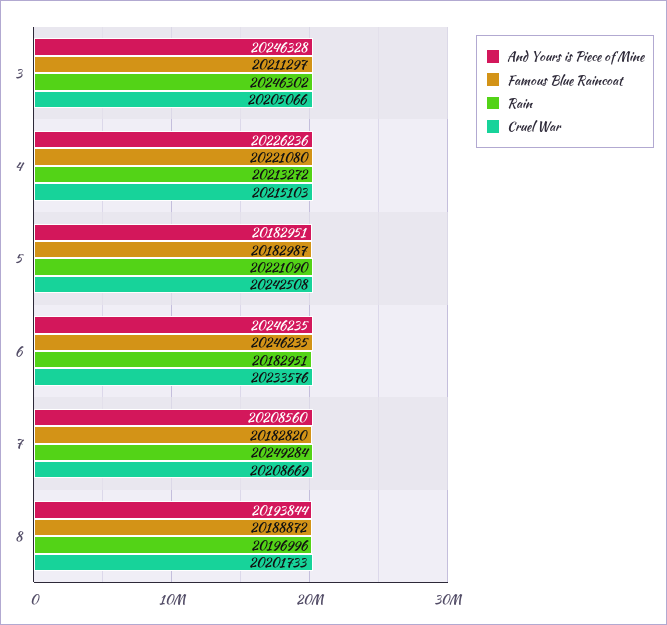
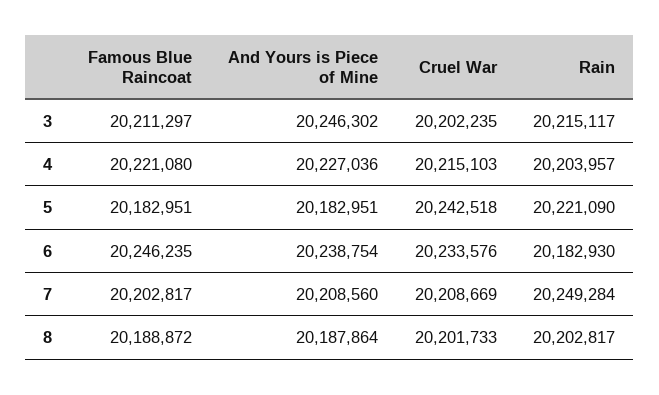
And Yours is Piece of Mine, 3: 20246328 -> 20246302
Rain, 3: 20246302 -> 20215117
Cruel War, 3: 20205066 -> 20202235
And Yours is Piece of Mine, 4: 20226236 -> 20227036
Rain, 4: 20213272 -> 20203957
Famous Blue Raincoat, 5: 20182987 -> 20182951
Cruel War, 5: 20242508 -> 20242518
And Yours is Piece of Mine, 6: 20246235 -> 20238754
Rain, 6: 20182951 -> 20182930
Famous Blue Raincoat, 7: 20182820 -> 20202817
And Yours is Piece of Mine, 8: 20193844 -> 20187864
Rain, 8: 20196996 -> 20202817

